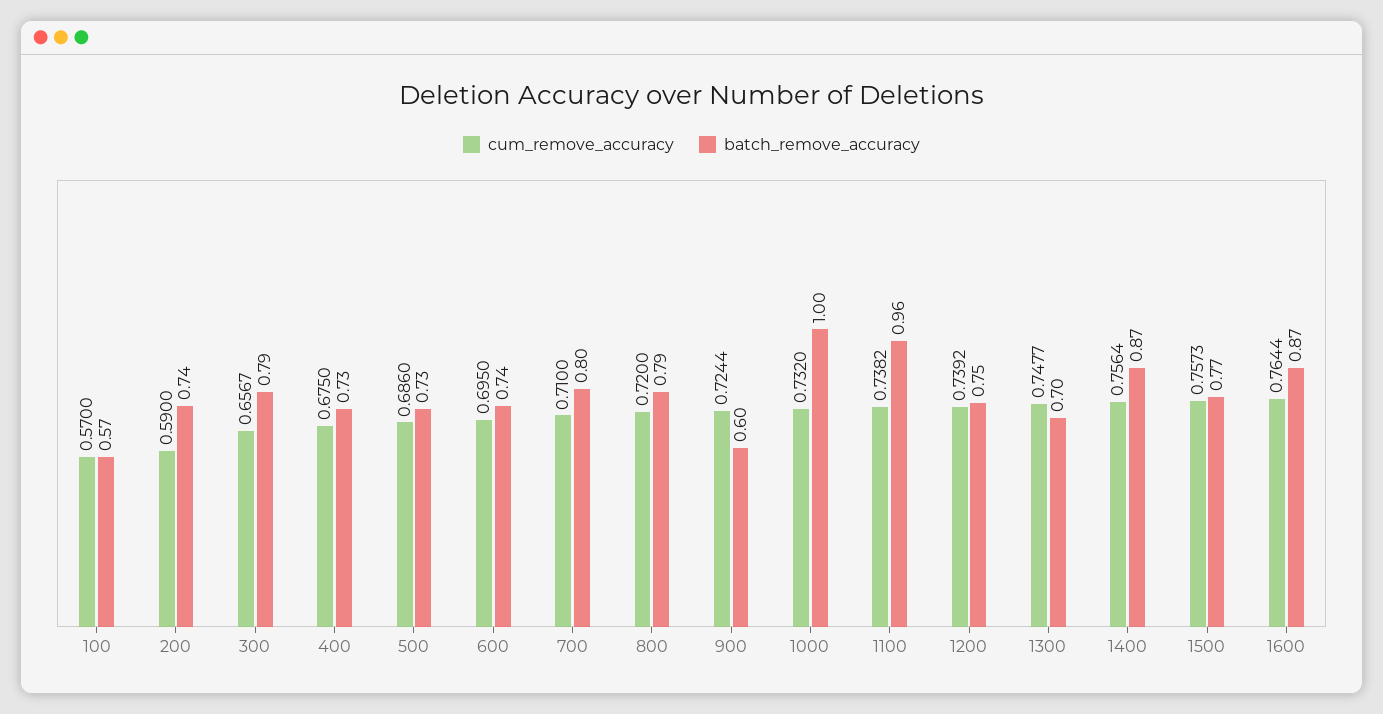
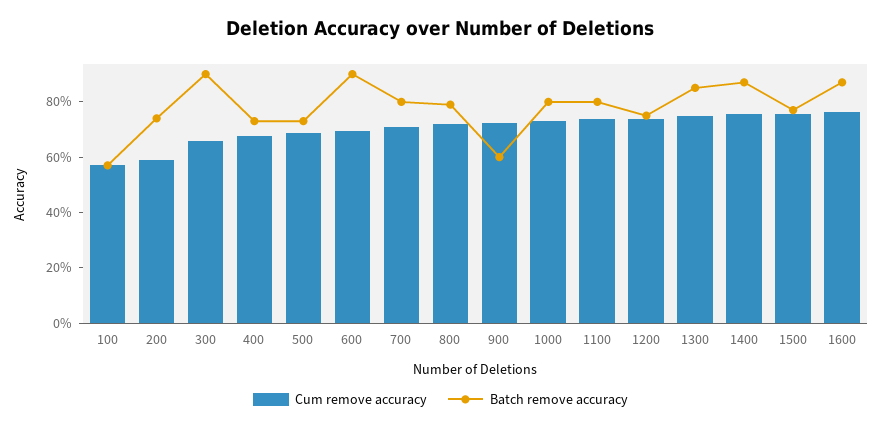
batch_remove_accuracy, 300: 0.79 -> 0.9
batch_remove_accuracy, 600: 0.74 -> 0.9
batch_remove_accuracy, 1000: 1 -> 0.8
batch_remove_accuracy, 1100: 0.96 -> 0.8
batch_remove_accuracy, 1300: 0.7 -> 0.85

